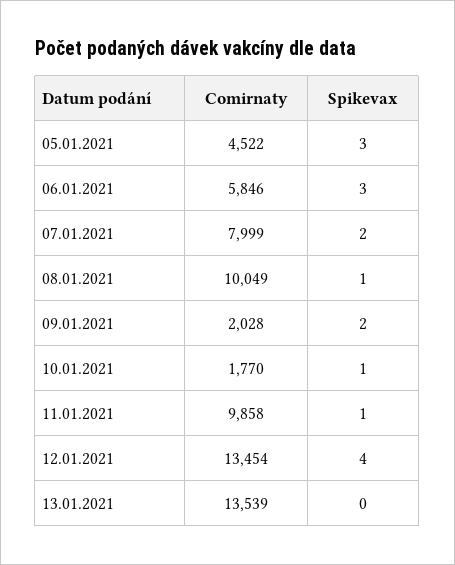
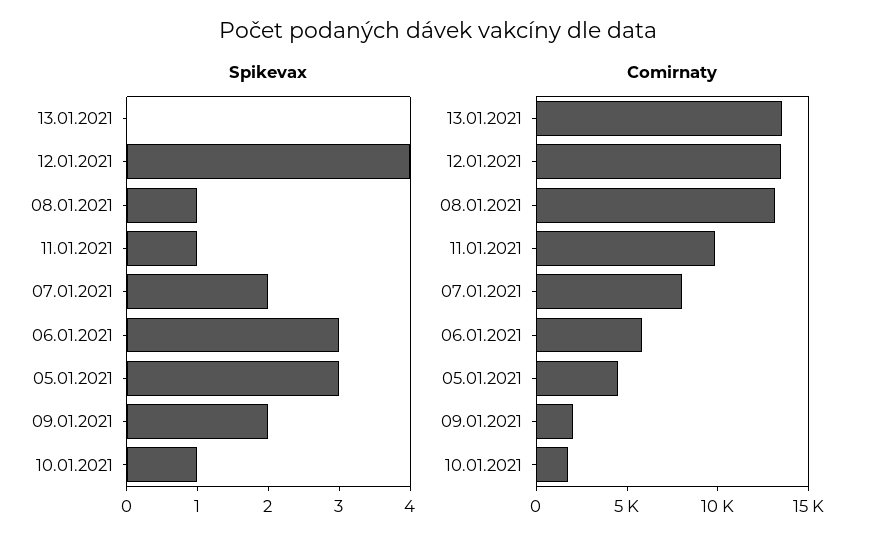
Comirnaty, 08.01.2021: 10049 -> 13000

